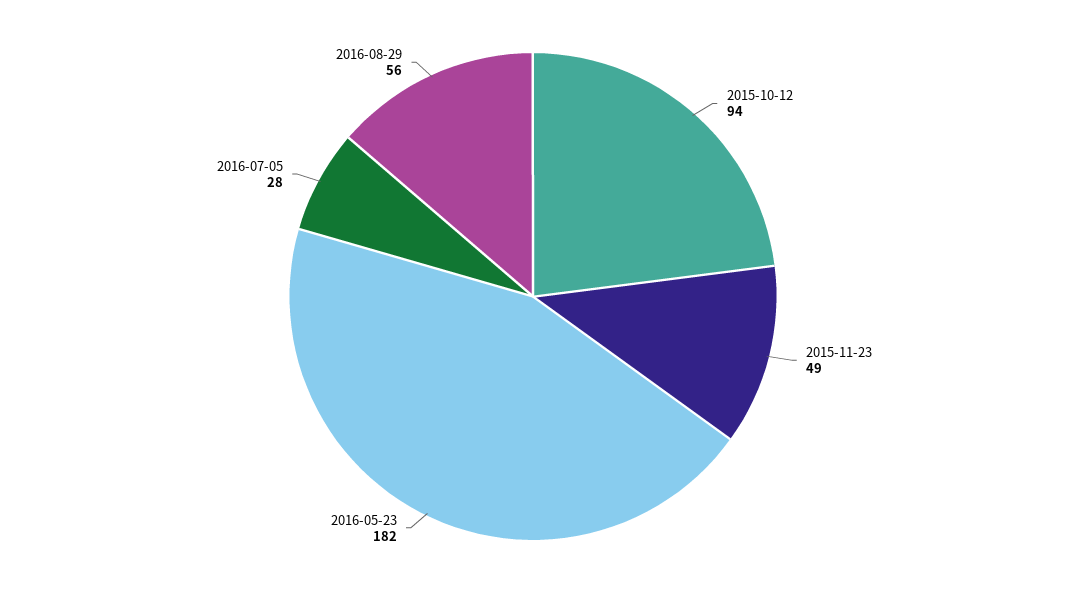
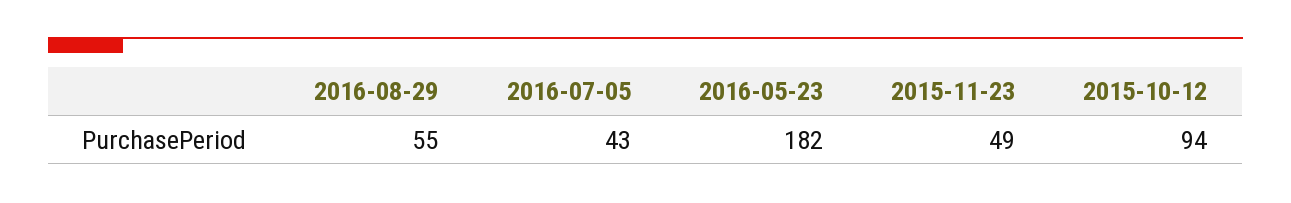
2016-07-05: 28 -> 43
2016-08-29: 56 -> 55

